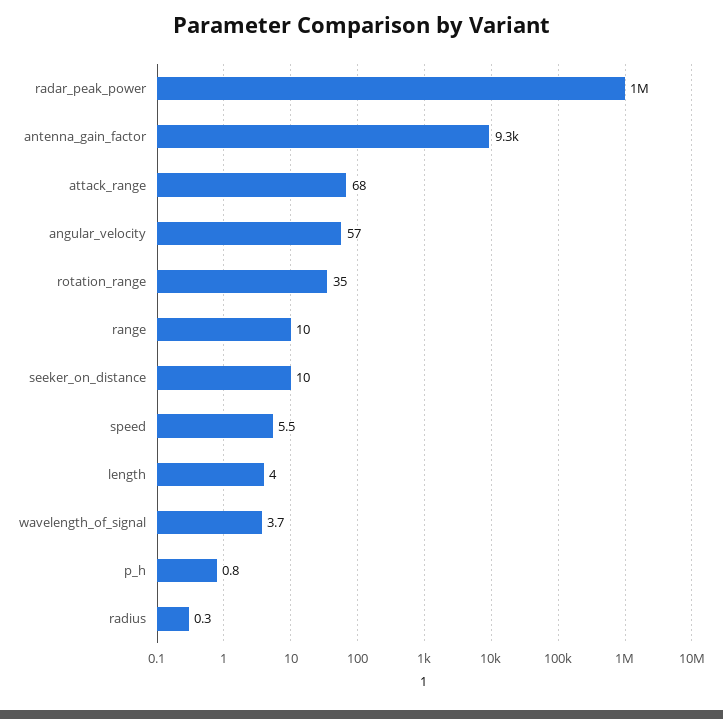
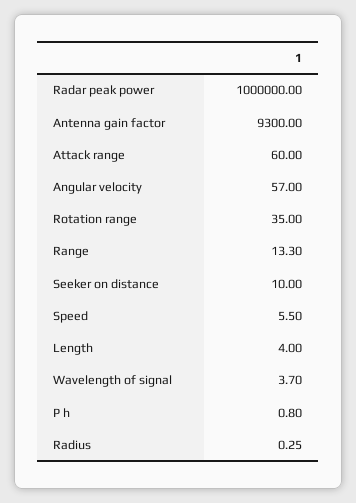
attack_range: 68 -> 60
range: 10 -> 13.3

